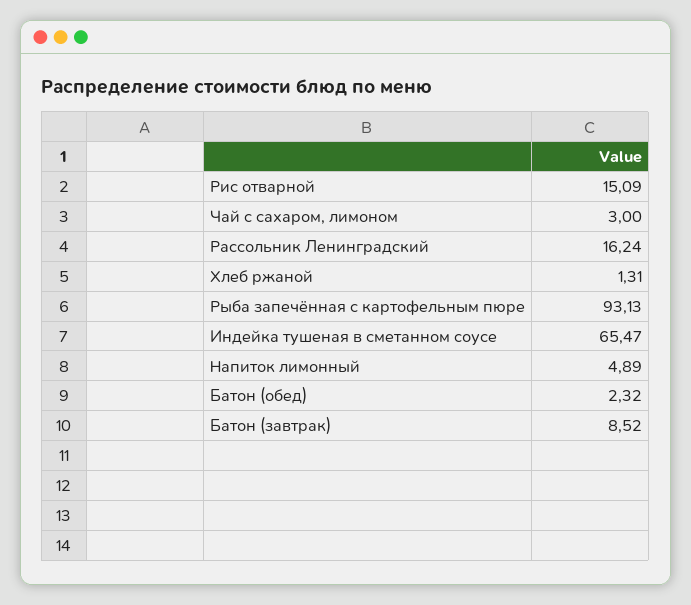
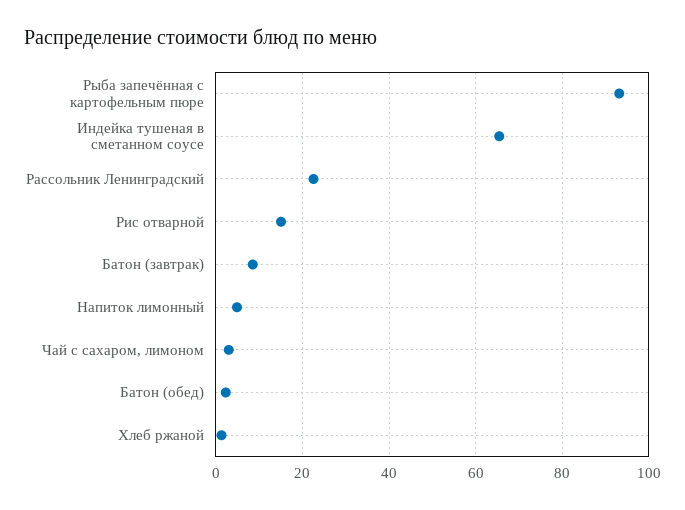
Рассольник Ленинградский: 16.24 -> 22

